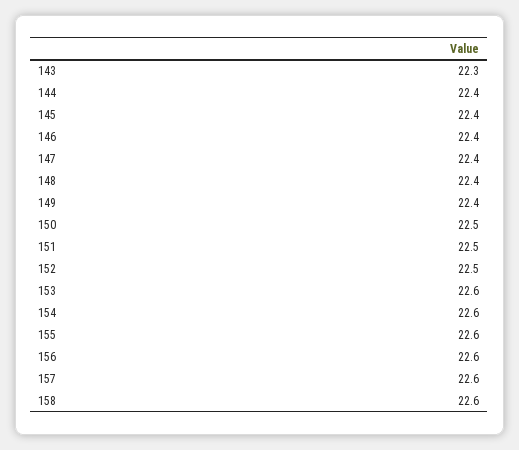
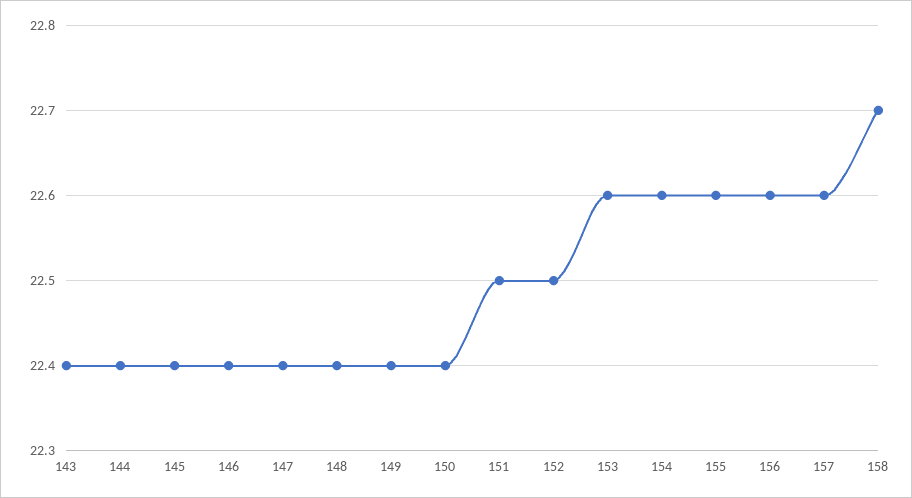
143: 22.3 -> 22.4
150: 22.5 -> 22.4
158: 22.6 -> 22.7

